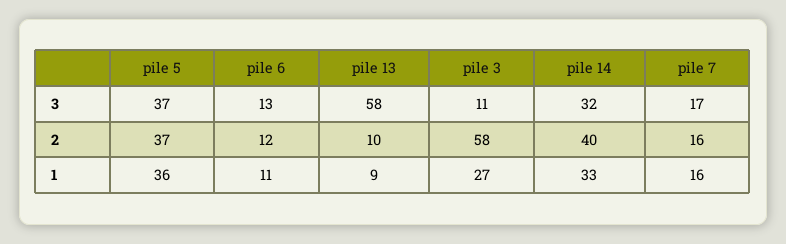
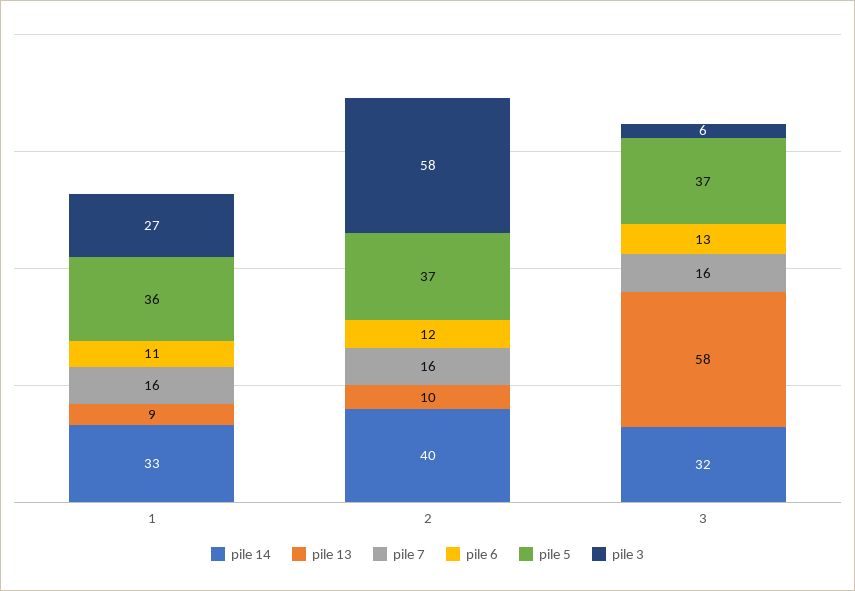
pile 3, 3: 11 -> 6
pile 7, 3: 17 -> 16

